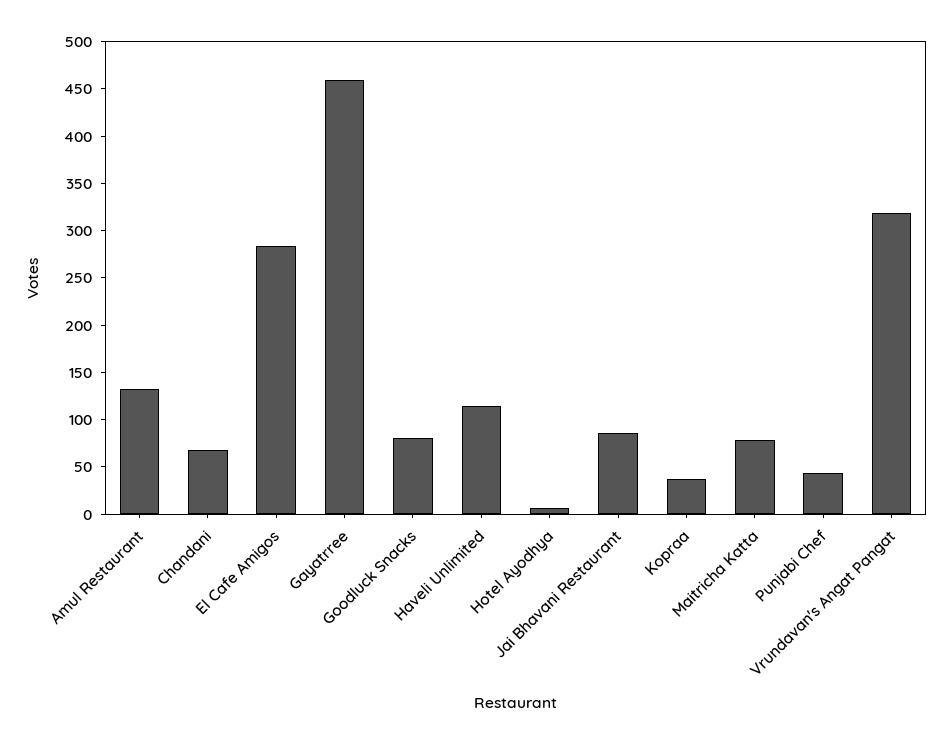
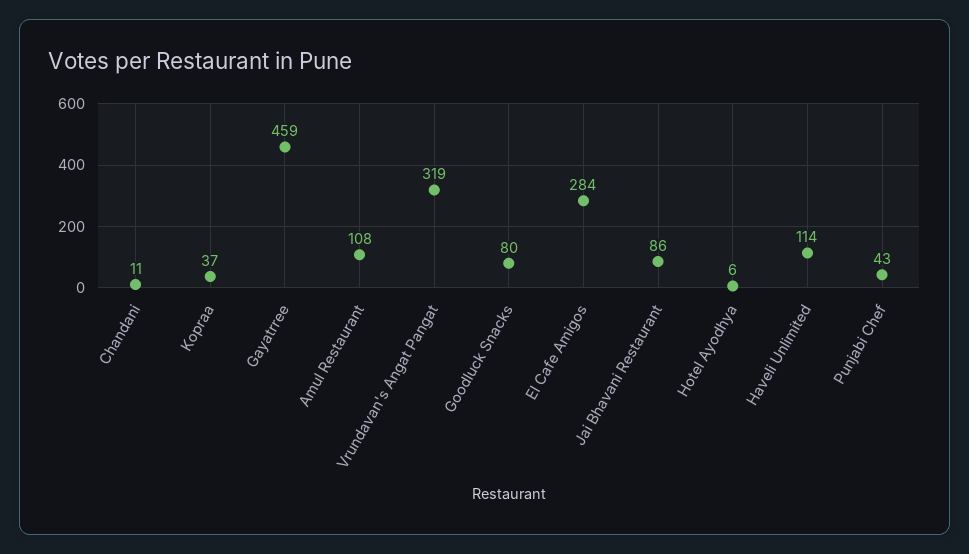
Amul Restaurant: 130 -> 108
Chandani: 70 -> 11
Maitricha Katta: 80 -> none

